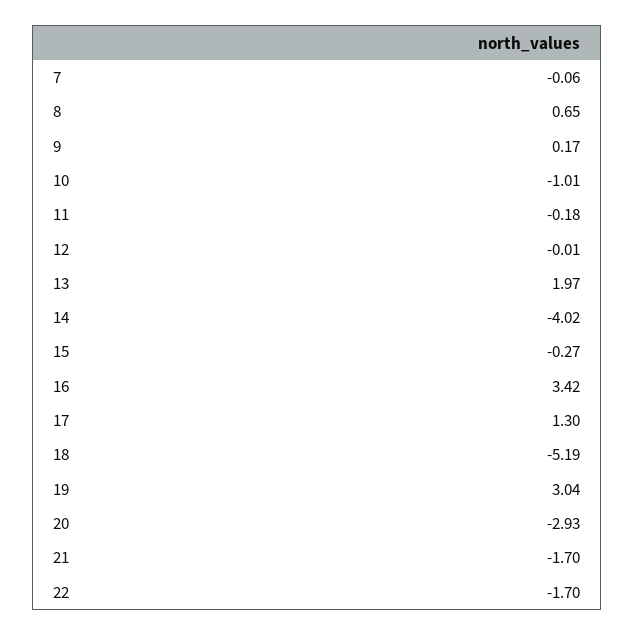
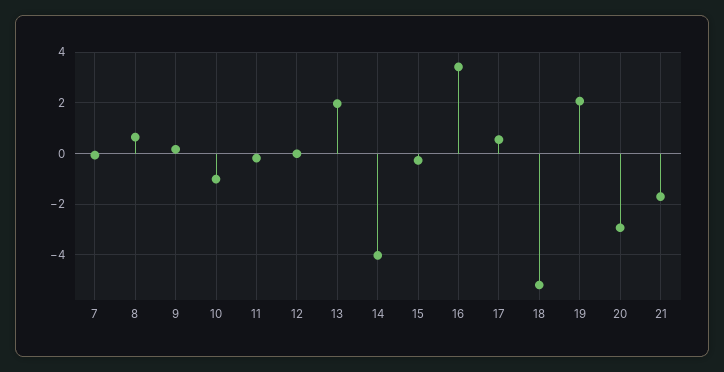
17: 1.3 -> 0.5
19: 3.04 -> 2
22: -1.7 -> none

